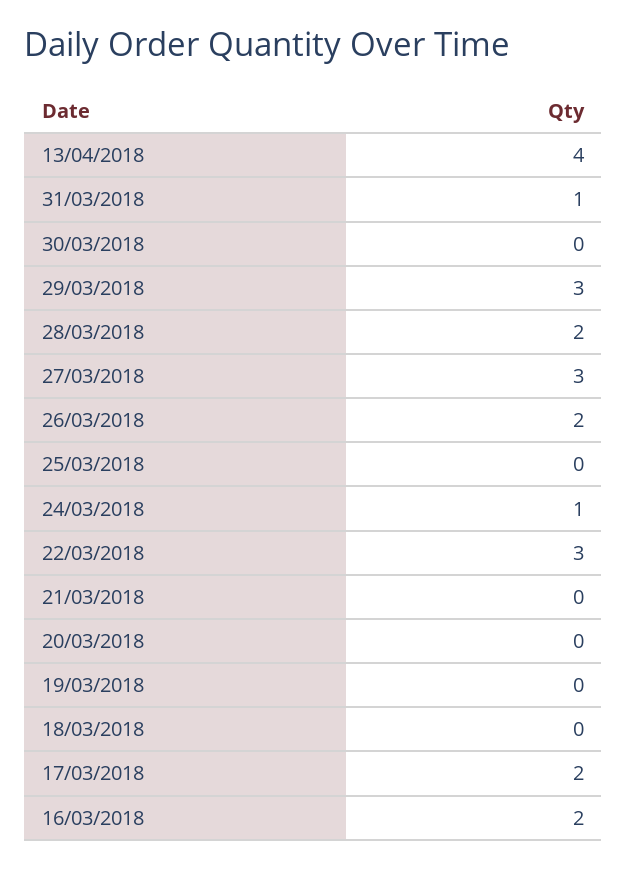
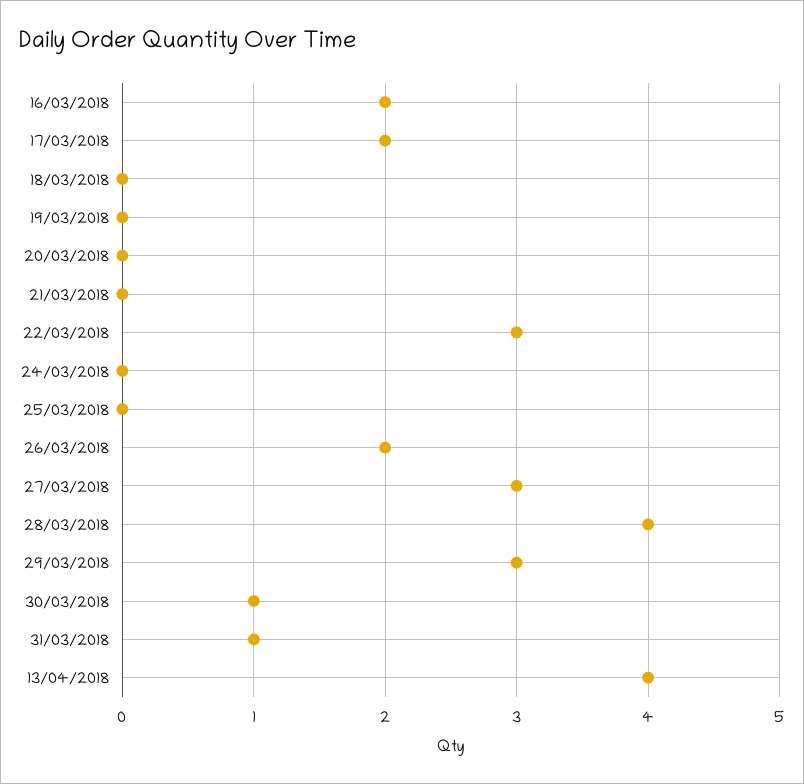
30/03/2018: 0 -> 1
28/03/2018: 2 -> 4
24/03/2018: 1 -> 0

